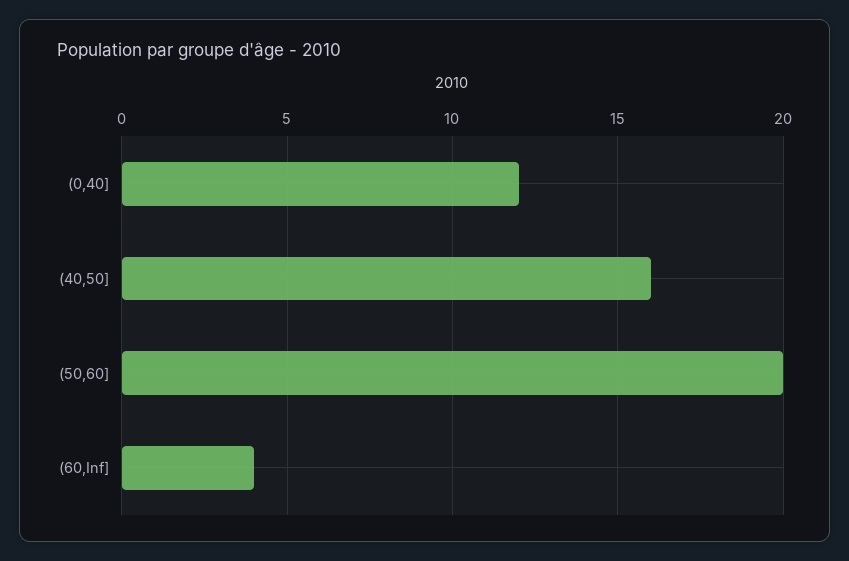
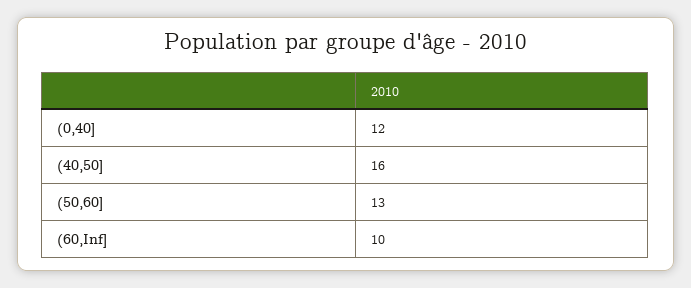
(50,60]: 20 -> 13
(60,Inf]: 4 -> 10

